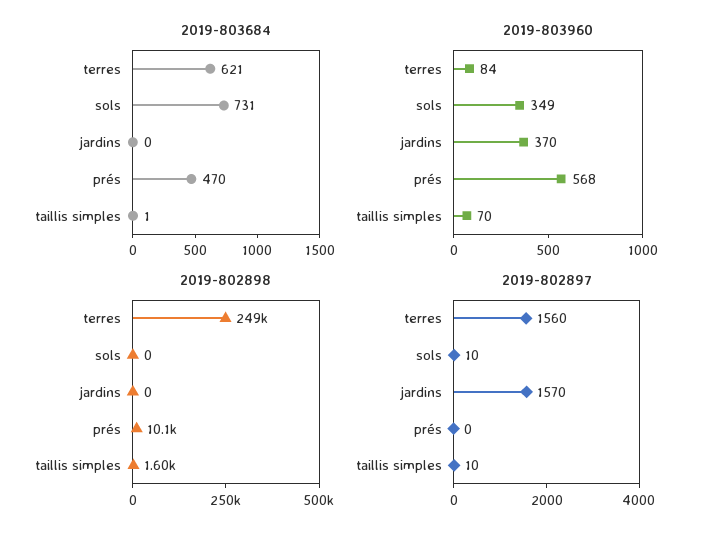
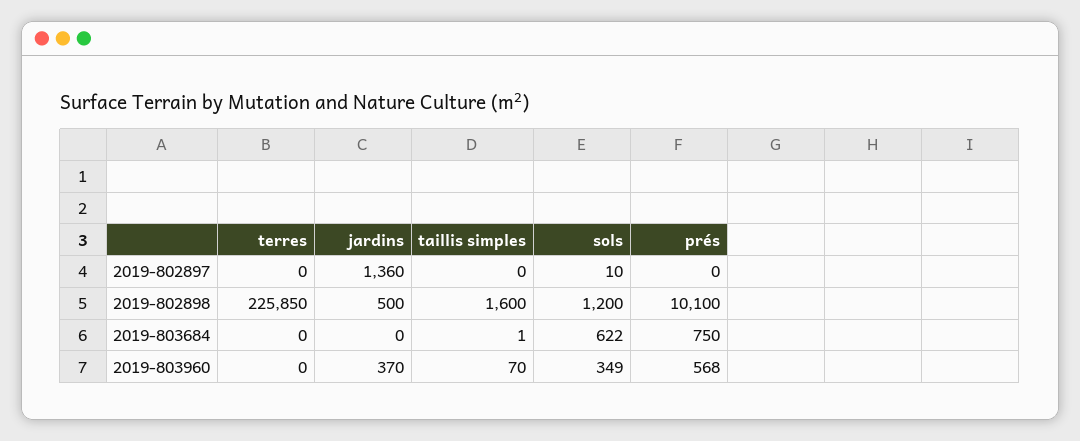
2019-803684, terres: 621 -> 0
2019-803684, sols: 731 -> 622
2019-803684, prés: 470 -> 750
2019-803960, terres: 84 -> 0
2019-802898, terres: 249000 -> 225850
2019-802898, sols: 0 -> 1200
2019-802898, jardins: 0 -> 500
2019-802897, terres: 1560 -> 0
2019-802897, jardins: 1570 -> 1360
2019-802897, taillis simples: 10 -> 0

